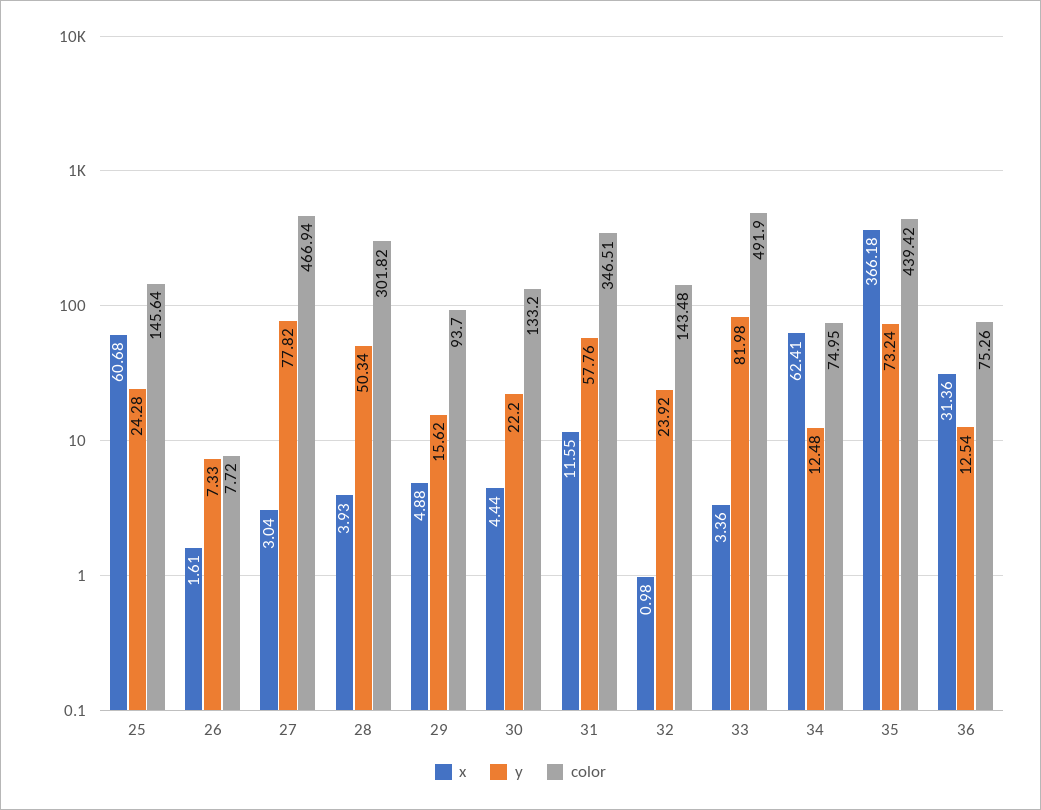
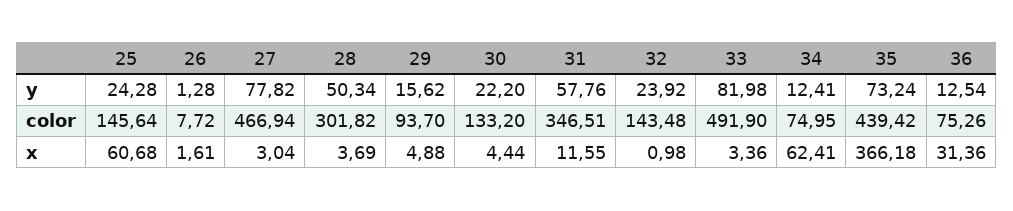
y, 26: 7.33 -> 1.28
x, 28: 3.93 -> 3.69
y, 34: 12.48 -> 12.41

